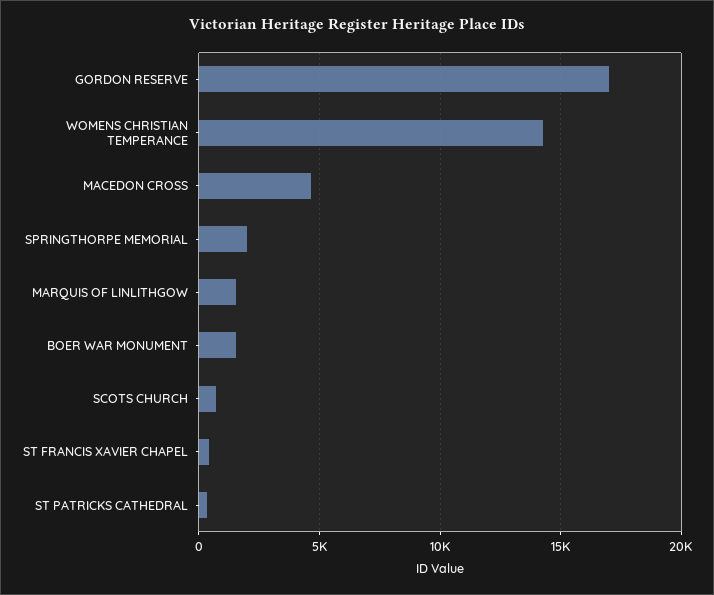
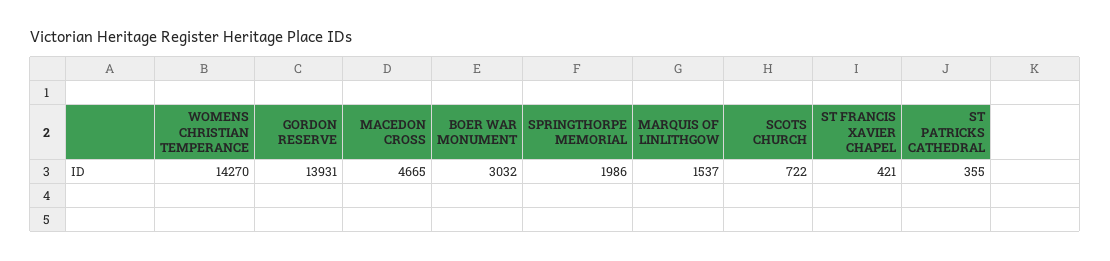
GORDON RESERVE: 17000 -> 13931
BOER WAR MONUMENT: 1500 -> 3032

